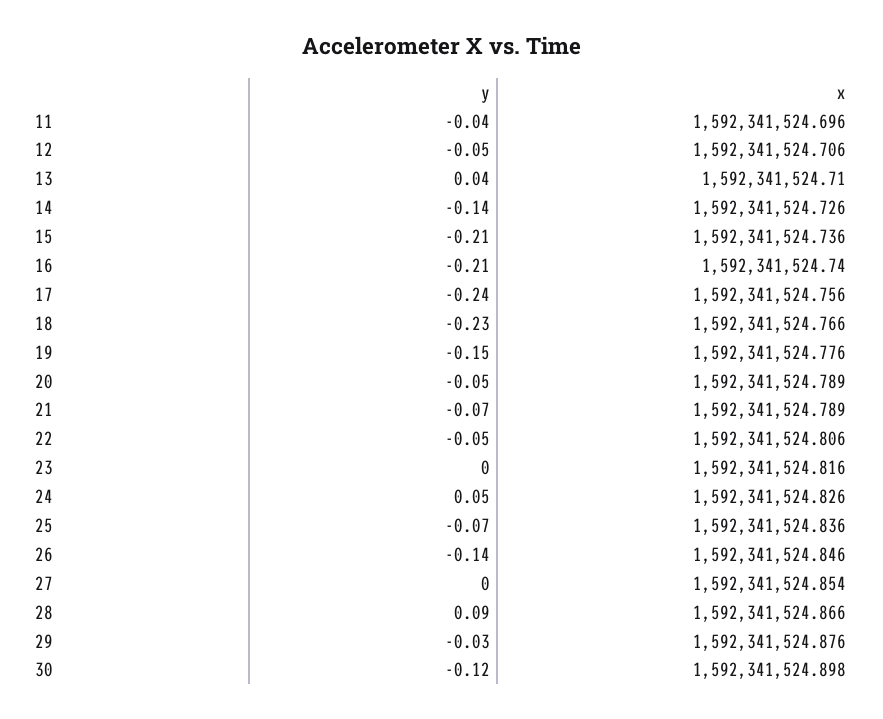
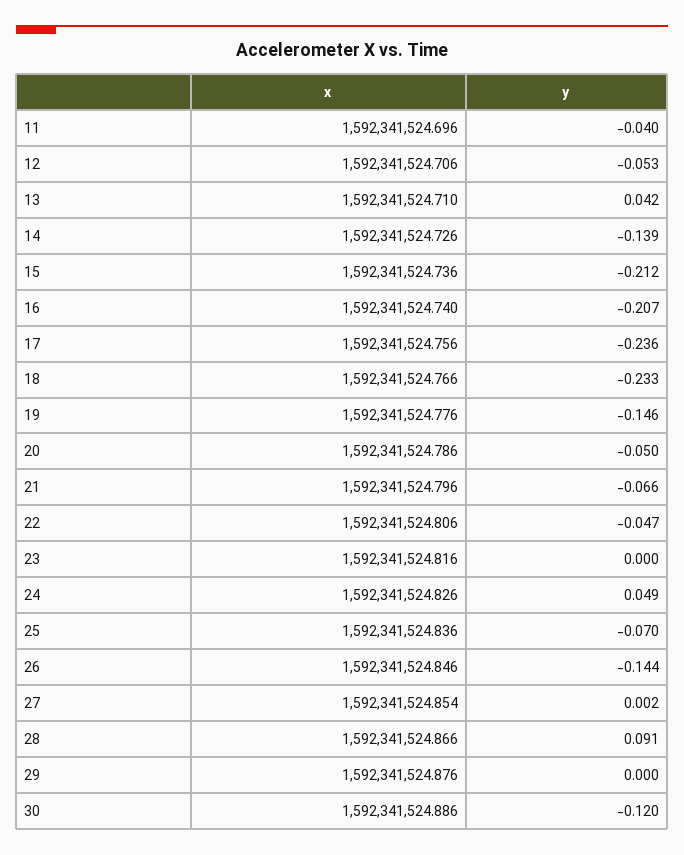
x, 20: 1592341524.789 -> 1592341524.786
x, 21: 1592341524.789 -> 1592341524.796
y, 29: -0.03 -> 0
x, 30: 1592341524.898 -> 1592341524.886

